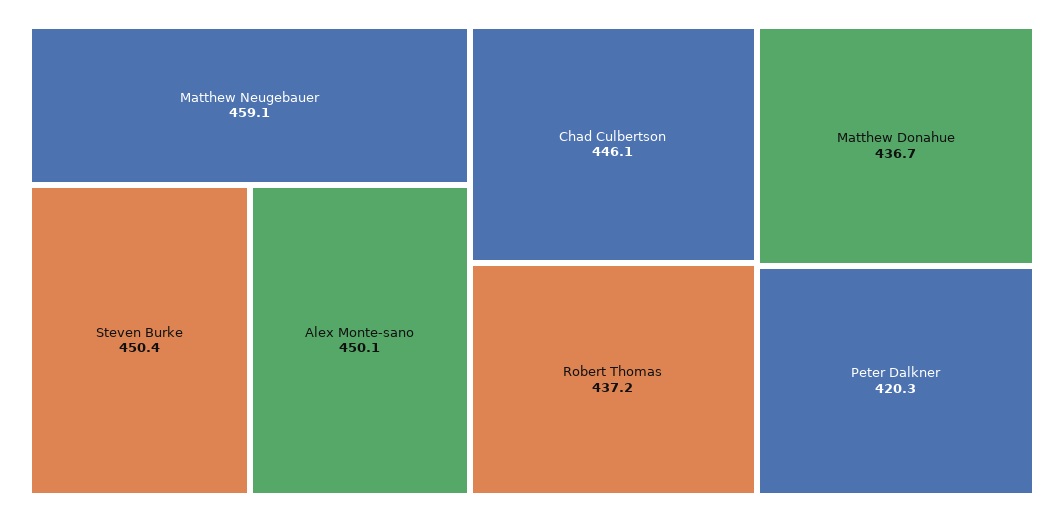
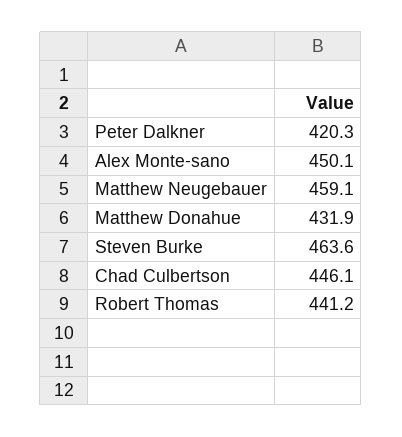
Steven Burke: 450.4 -> 463.6
Robert Thomas: 437.2 -> 441.2
Matthew Donahue: 436.7 -> 431.9

